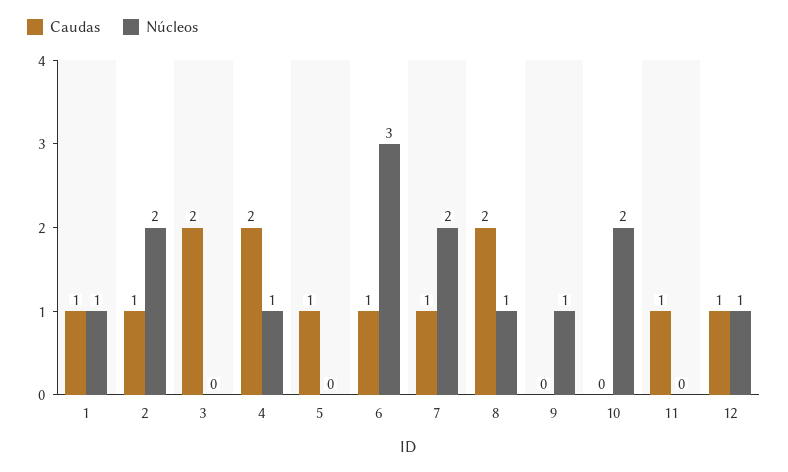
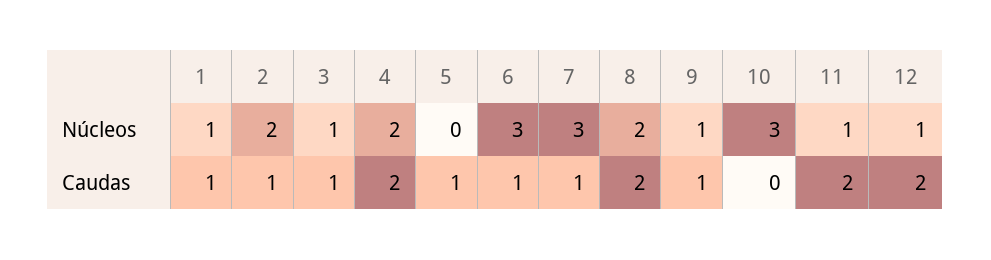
Caudas, 3: 2 -> 1
Núcleos, 3: 0 -> 1
Núcleos, 4: 1 -> 2
Núcleos, 7: 2 -> 3
Núcleos, 8: 1 -> 2
Caudas, 9: 0 -> 1
Núcleos, 10: 2 -> 3
Caudas, 11: 1 -> 2
Núcleos, 11: 0 -> 1
Caudas, 12: 1 -> 2

